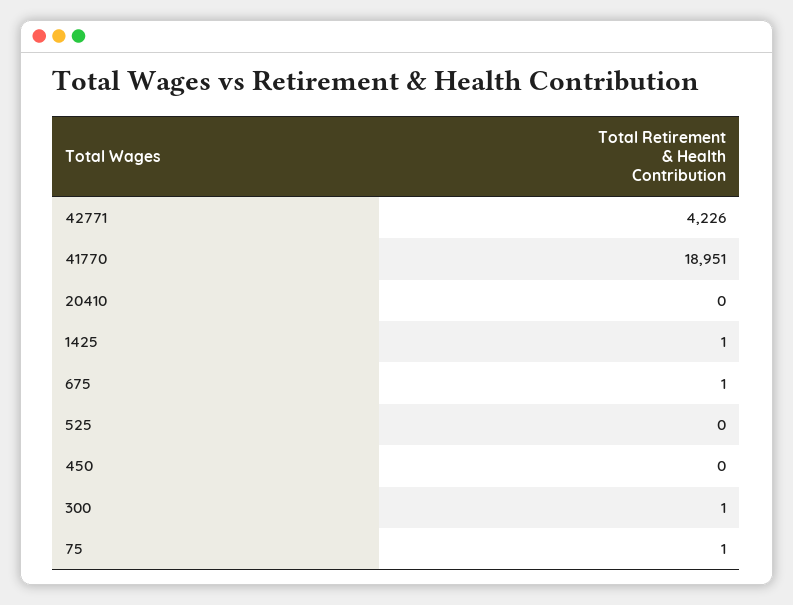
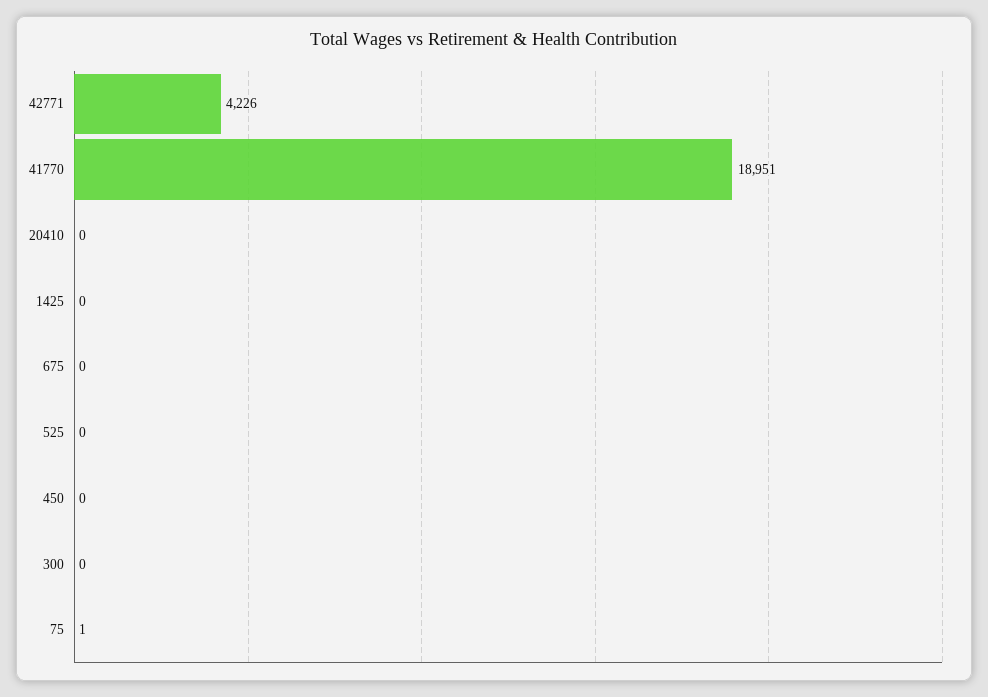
1425: 1 -> 0
675: 1 -> 0
300: 1 -> 0

